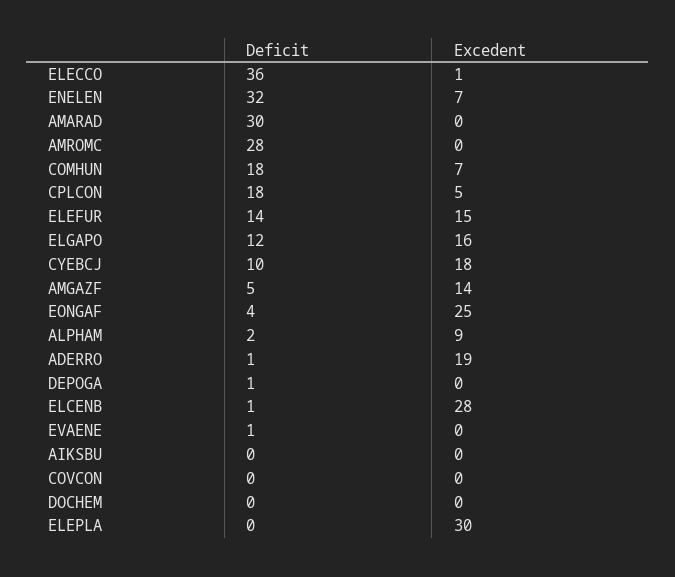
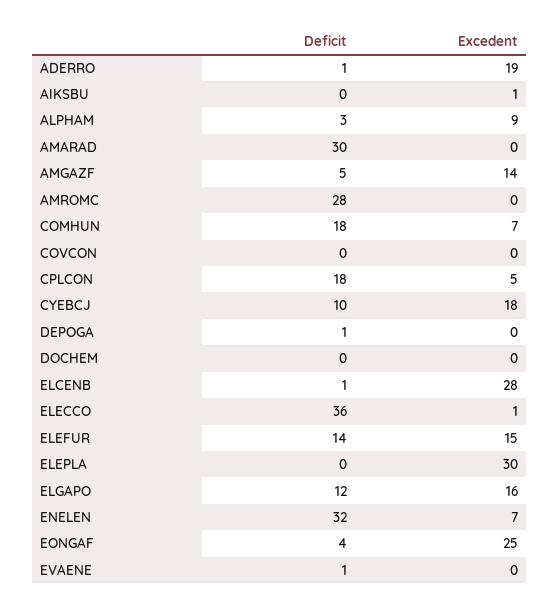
Deficit, ALPHAM: 2 -> 3
Excedent, AIKSBU: 0 -> 1

